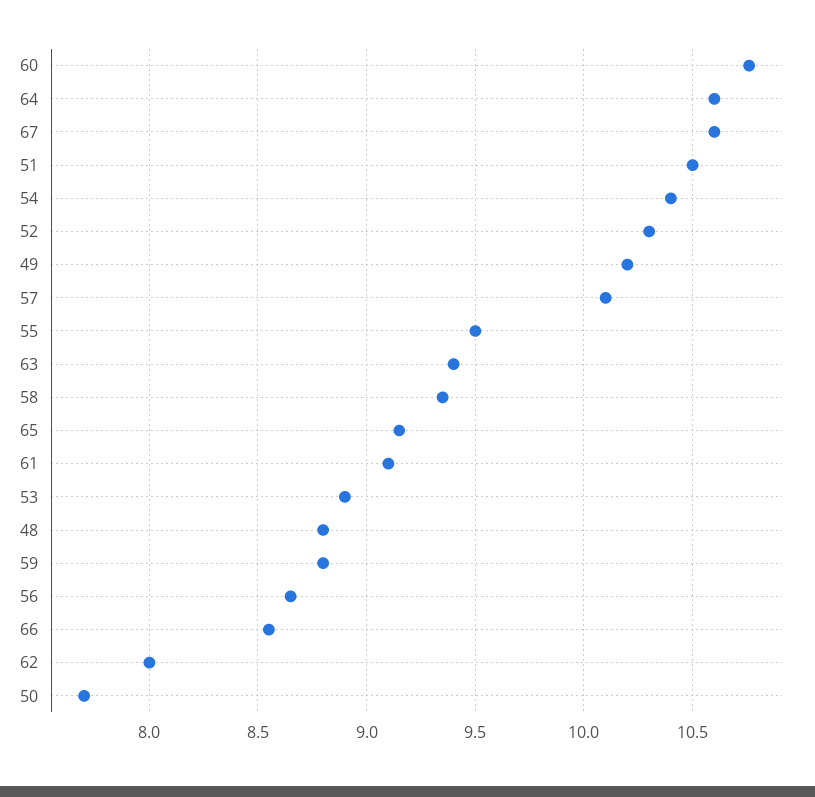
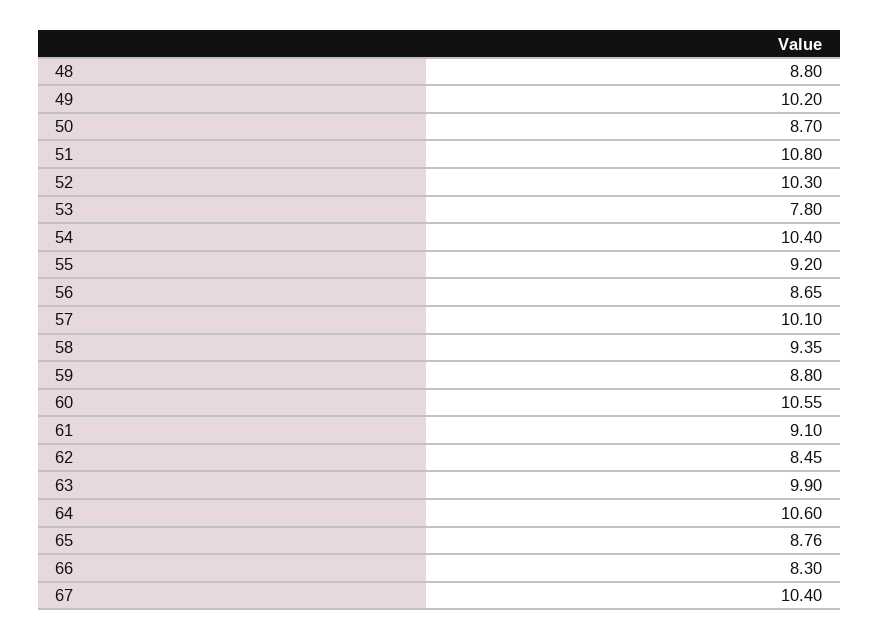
60: 10.75 -> 10.55
67: 10.6 -> 10.4
51: 10.5 -> 10.8
55: 9.5 -> 9.2
63: 9.4 -> 9.9
65: 9.15 -> 8.76
53: 8.9 -> 7.8
66: 8.55 -> 8.3
62: 8 -> 8.45
50: 7.7 -> 8.7

